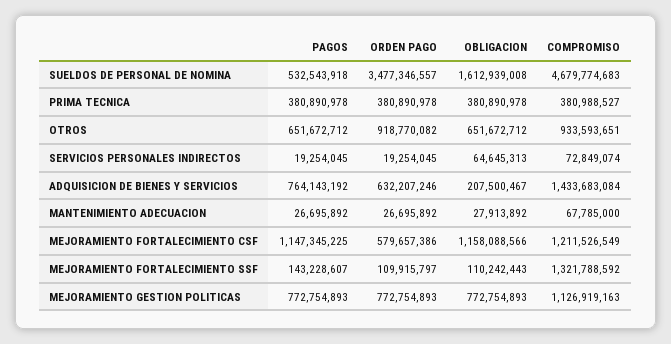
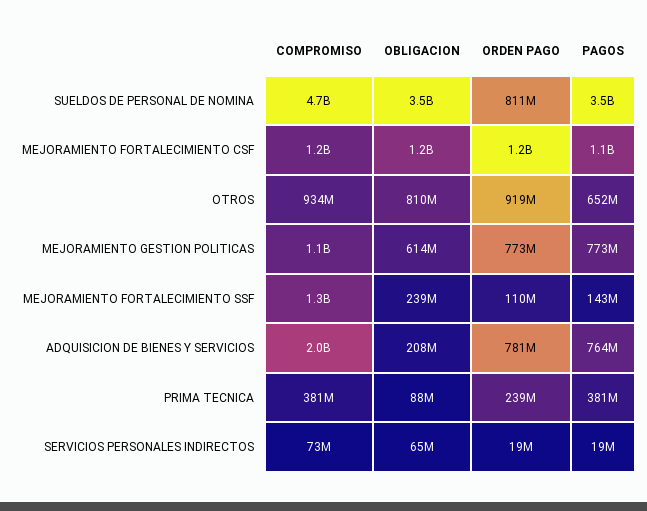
PAGOS, SUELDOS DE PERSONAL DE NOMINA: 532543918 -> 3500000000
ORDEN PAGO, SUELDOS DE PERSONAL DE NOMINA: 3477346557 -> 811000000
OBLIGACION, SUELDOS DE PERSONAL DE NOMINA: 1612939008 -> 3500000000
ORDEN PAGO, PRIMA TECNICA: 380890978 -> 239000000
OBLIGACION, PRIMA TECNICA: 380890978 -> 88000000
OBLIGACION, OTROS: 651672712 -> 810000000
ORDEN PAGO, ADQUISICION DE BIENES Y SERVICIOS: 632207246 -> 781000000
COMPROMISO, ADQUISICION DE BIENES Y SERVICIOS: 1433683084 -> 2000000000
PAGOS, MANTENIMIENTO ADECUACION: 26695892 -> none
ORDEN PAGO, MANTENIMIENTO ADECUACION: 26695892 -> none
OBLIGACION, MANTENIMIENTO ADECUACION: 27913892 -> none
COMPROMISO, MANTENIMIENTO ADECUACION: 67785000 -> none
ORDEN PAGO, MEJORAMIENTO FORTALECIMIENTO CSF: 579657386 -> 1200000000
OBLIGACION, MEJORAMIENTO FORTALECIMIENTO SSF: 110242443 -> 239000000
OBLIGACION, MEJORAMIENTO GESTION POLITICAS: 772754893 -> 614000000

